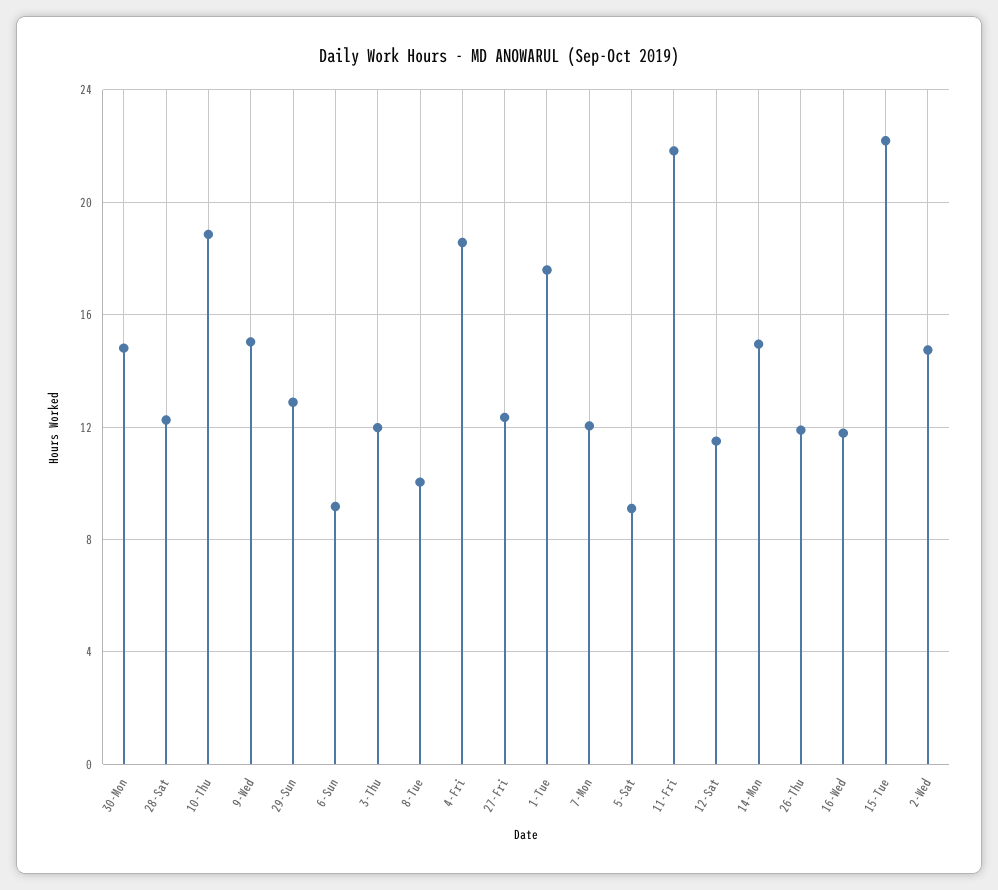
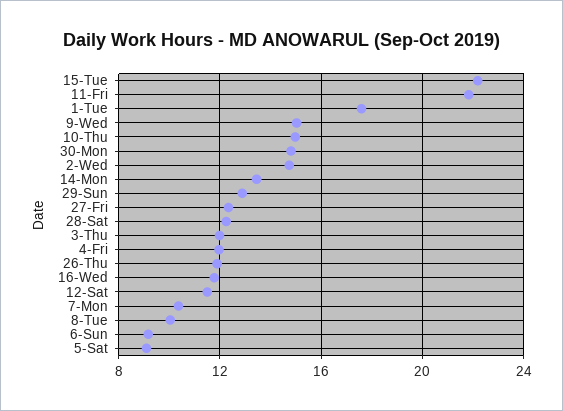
10-Thu: 19 -> 15
4-Fri: 18.5 -> 12
7-Mon: 12 -> 10.5
14-Mon: 15 -> 13.5

